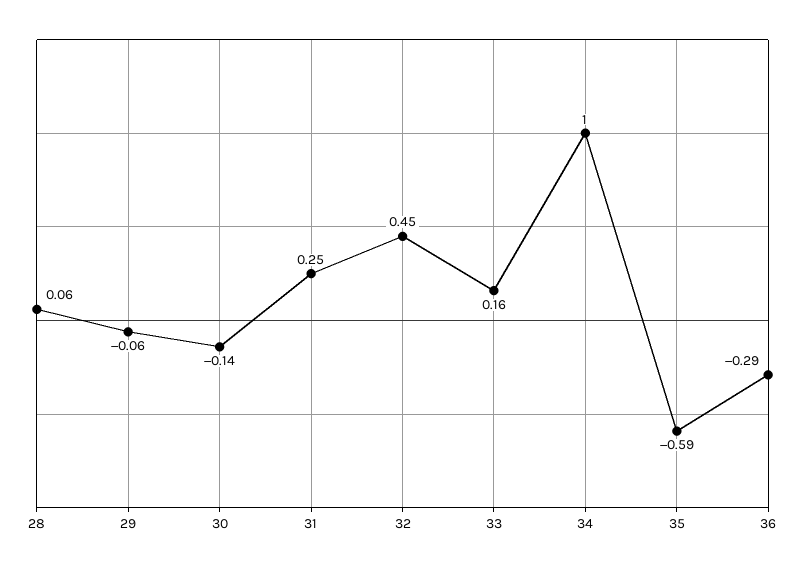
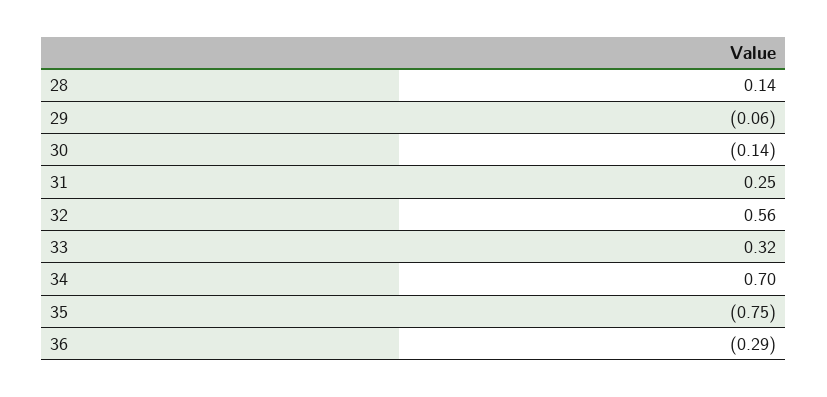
28: 0.06 -> 0.14
32: 0.45 -> 0.56
33: 0.16 -> 0.32
34: 1 -> 0.7
35: -0.59 -> -0.75

